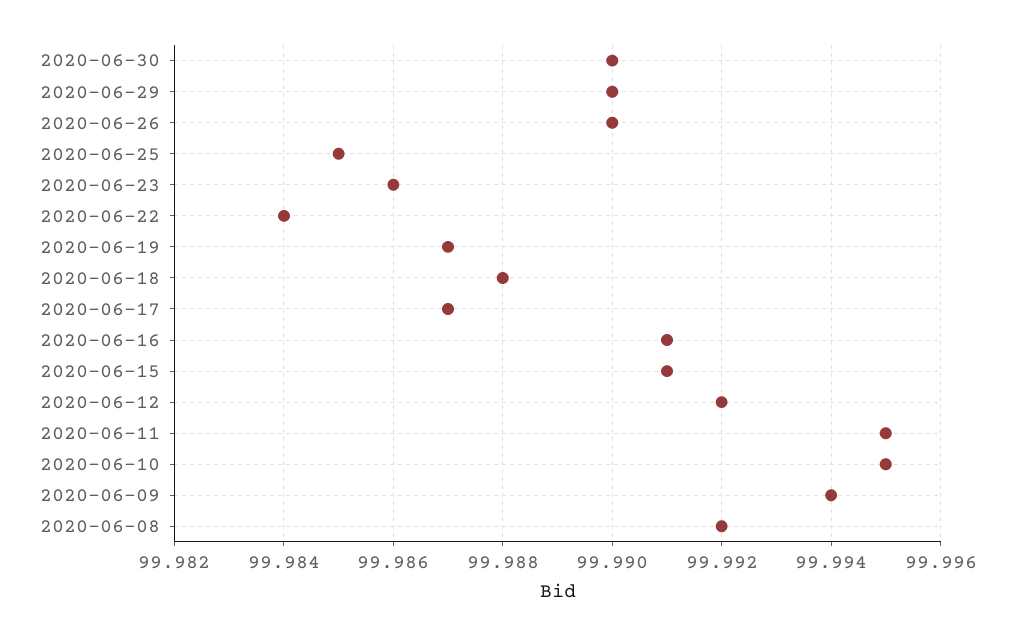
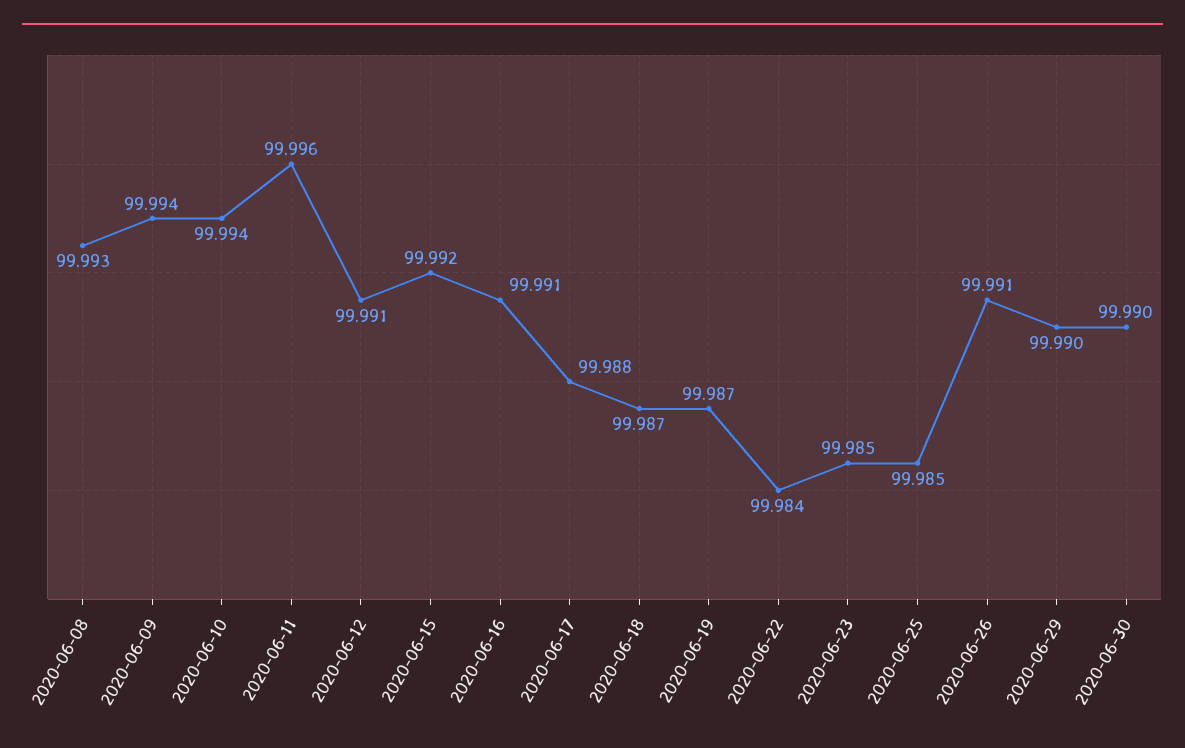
2020-06-26: 99.99 -> 99.991
2020-06-23: 99.986 -> 99.985
2020-06-18: 99.988 -> 99.987
2020-06-17: 99.987 -> 99.988
2020-06-15: 99.991 -> 99.992
2020-06-12: 99.992 -> 99.991
2020-06-11: 99.995 -> 99.996
2020-06-10: 99.995 -> 99.994
2020-06-08: 99.992 -> 99.993

